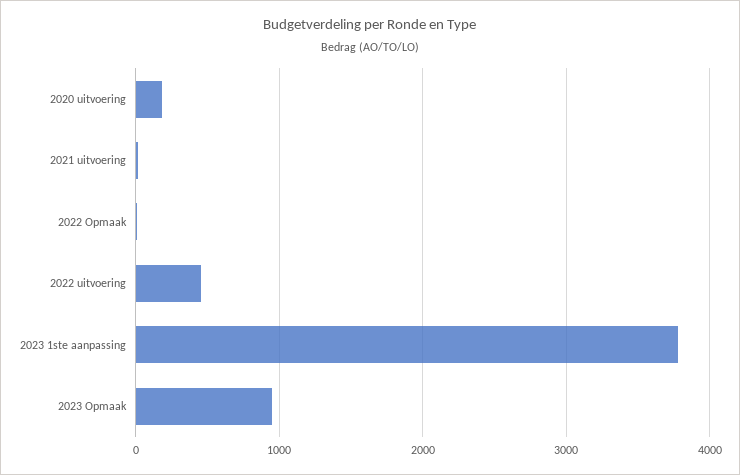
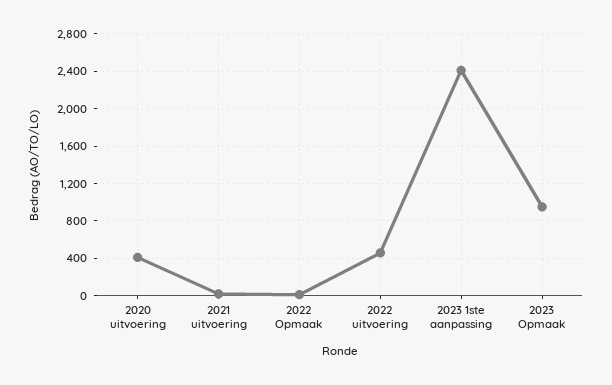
2020 uitvoering: 200 -> 400
2023 1ste aanpassing: 3800 -> 2400

